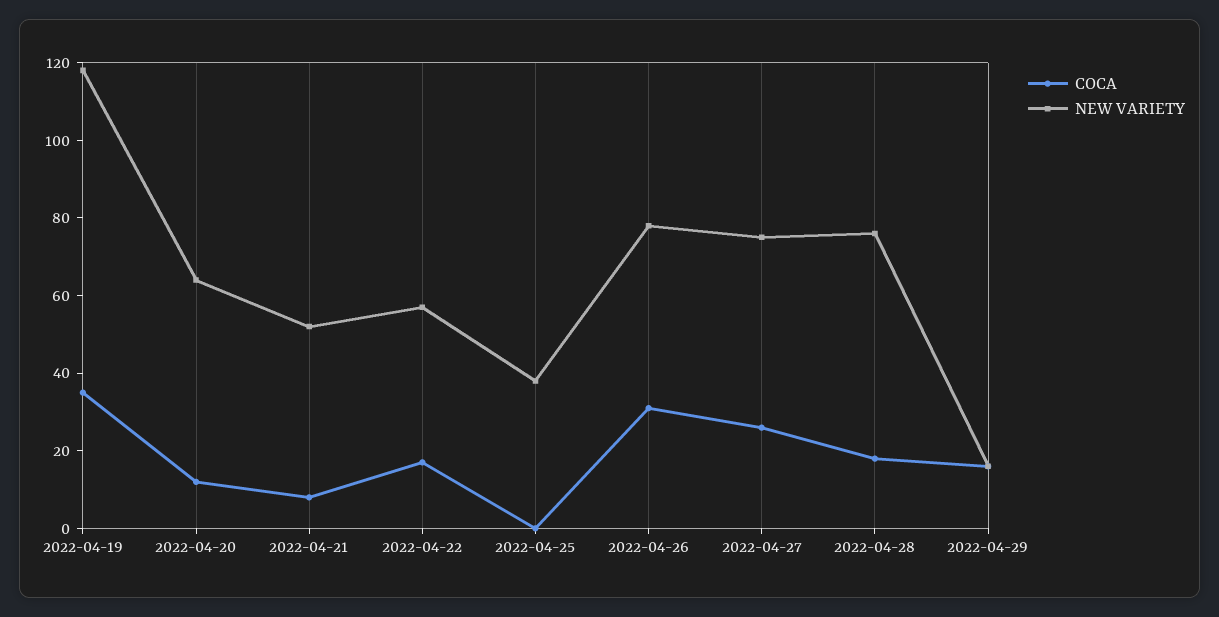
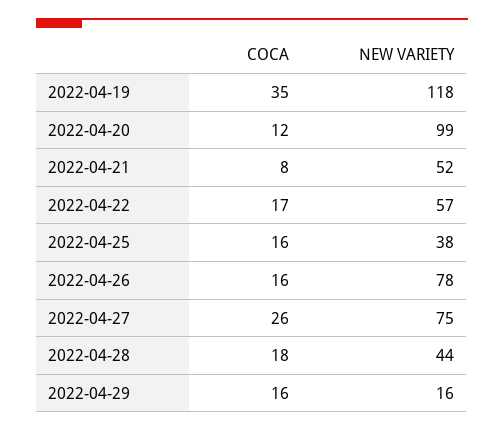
NEW VARIETY, 2022-04-20: 65 -> 99
COCA, 2022-04-25: 0 -> 16
COCA, 2022-04-26: 30 -> 16
NEW VARIETY, 2022-04-28: 75 -> 44

